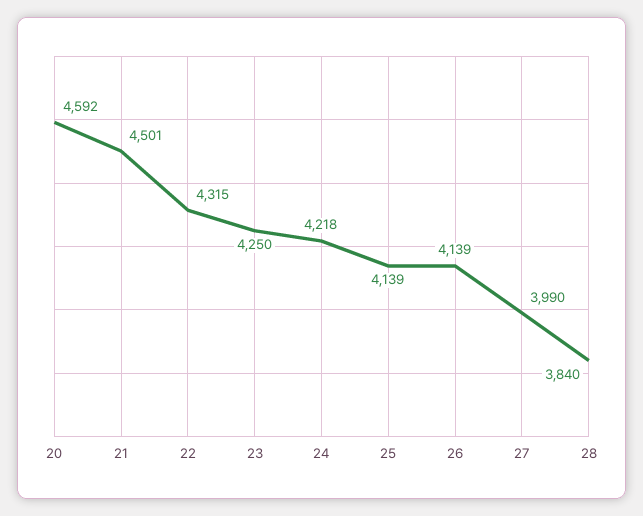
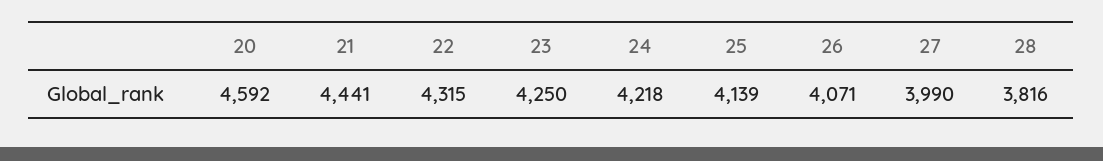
21: 4501 -> 4441
26: 4139 -> 4071
28: 3840 -> 3816

